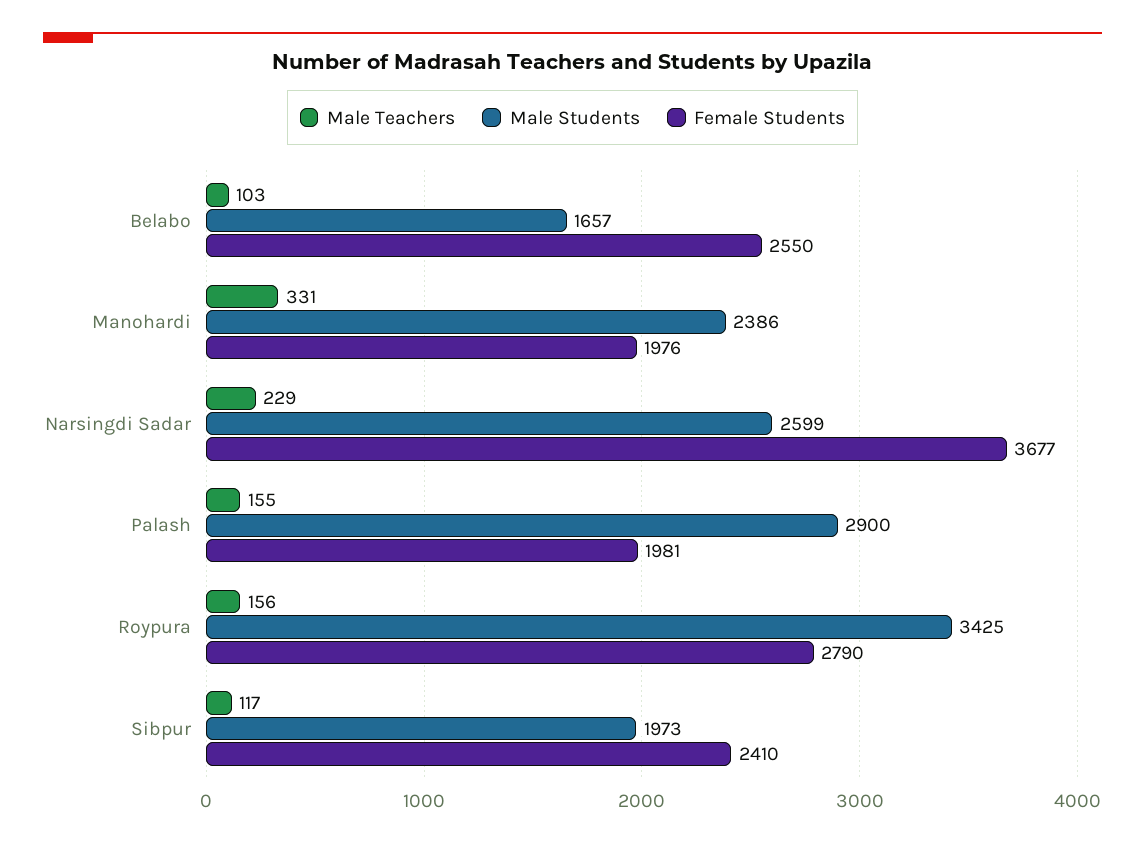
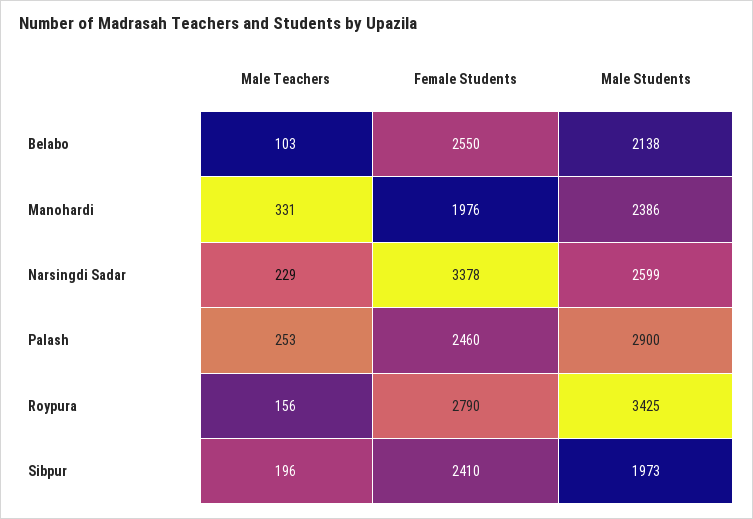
Male Students, Belabo: 1657 -> 2138
Female Students, Narsingdi Sadar: 3677 -> 3378
Male Teachers, Palash: 155 -> 253
Female Students, Palash: 1981 -> 2460
Male Teachers, Sibpur: 117 -> 196

